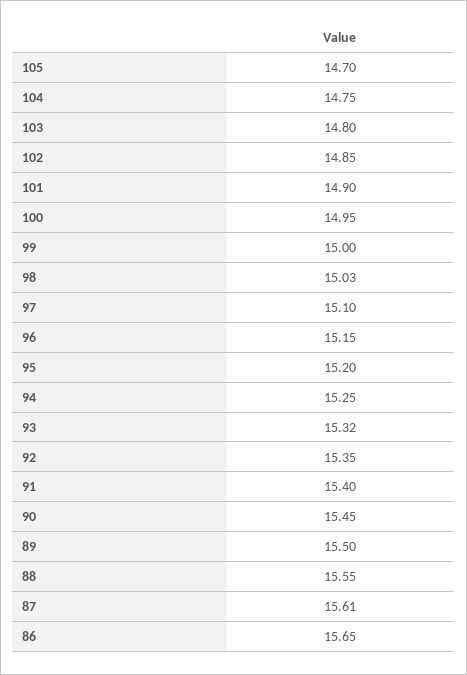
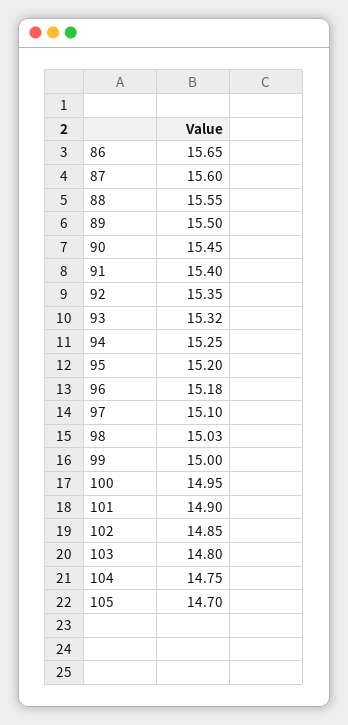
96: 15.15 -> 15.18
87: 15.61 -> 15.6

